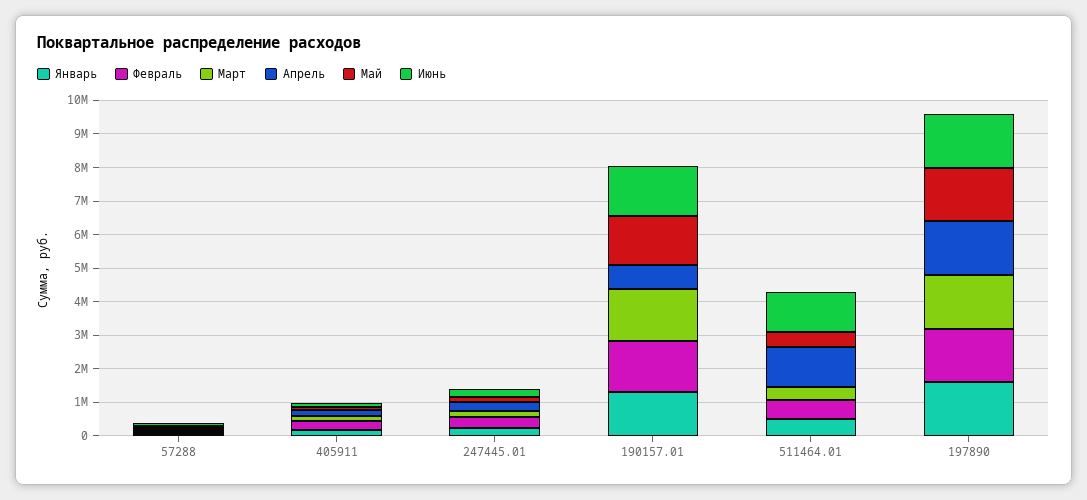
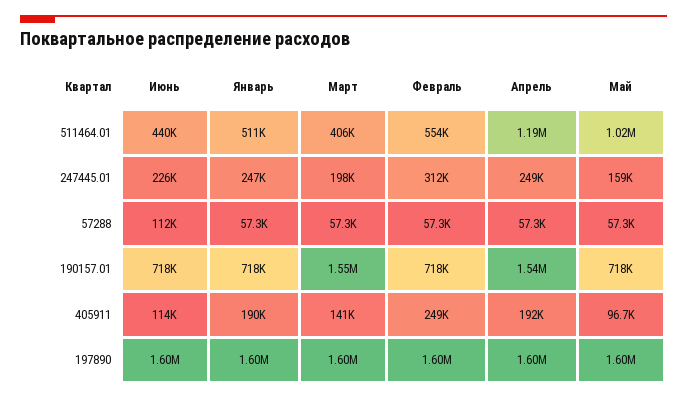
Январь, 190157.01: 1250000 -> 718000
Февраль, 190157.01: 1500000 -> 718000
Апрель, 190157.01: 750000 -> 1540000
Май, 190157.01: 1500000 -> 718000
Июнь, 190157.01: 1500000 -> 718000
Май, 511464.01: 500000 -> 1020000
Июнь, 511464.01: 1250000 -> 440000

